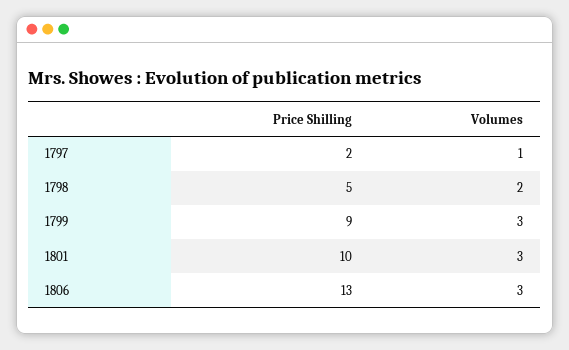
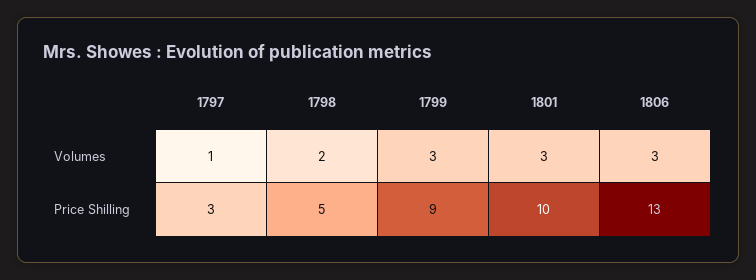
Price Shilling, 1797: 2 -> 3

